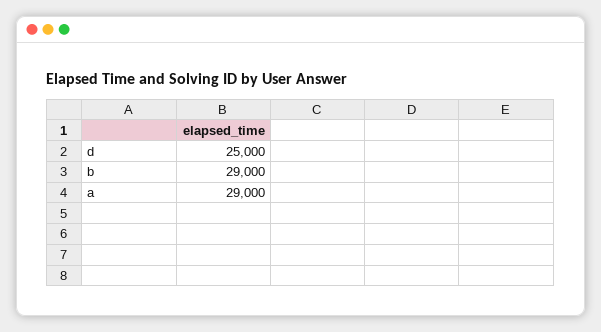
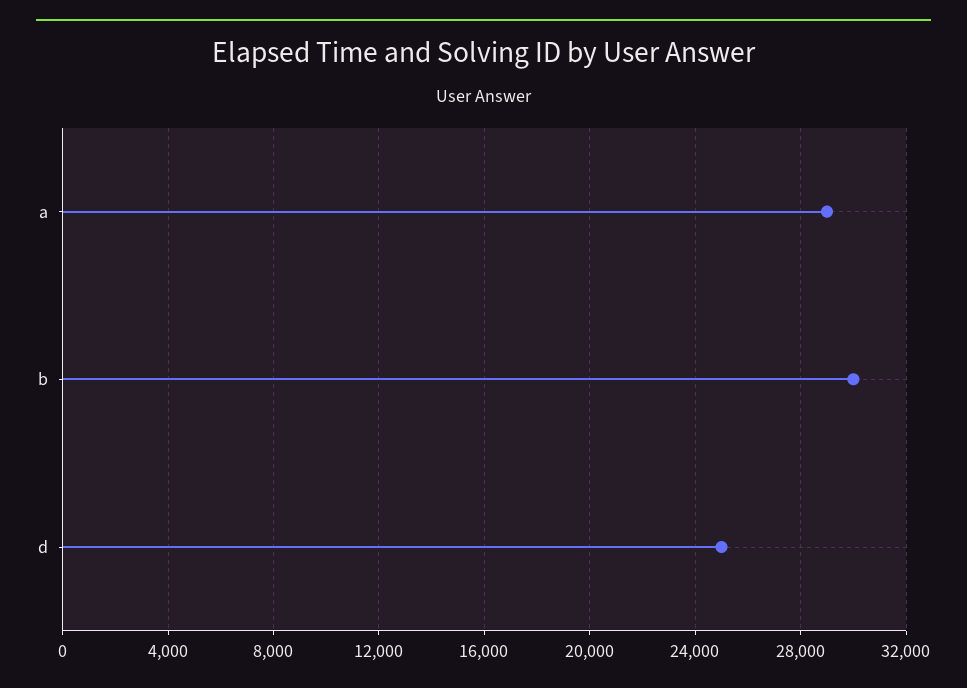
b: 29000 -> 30000

